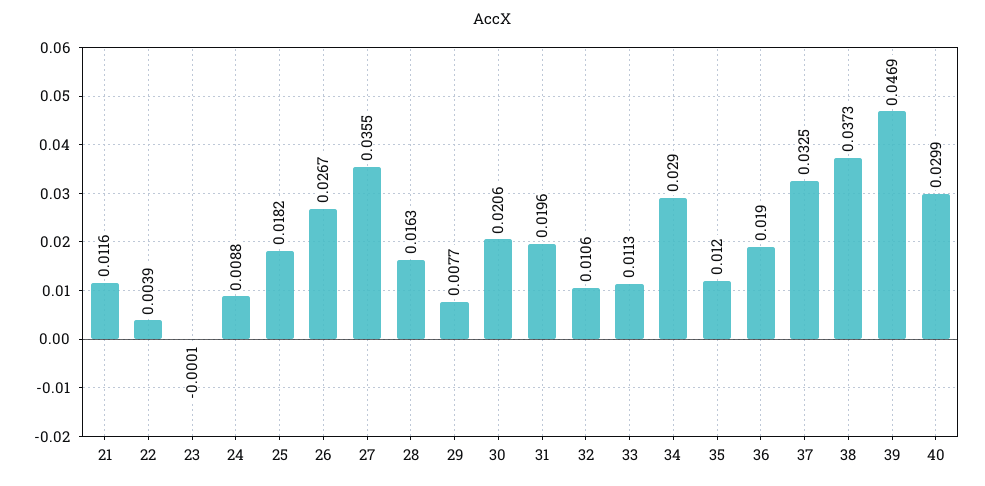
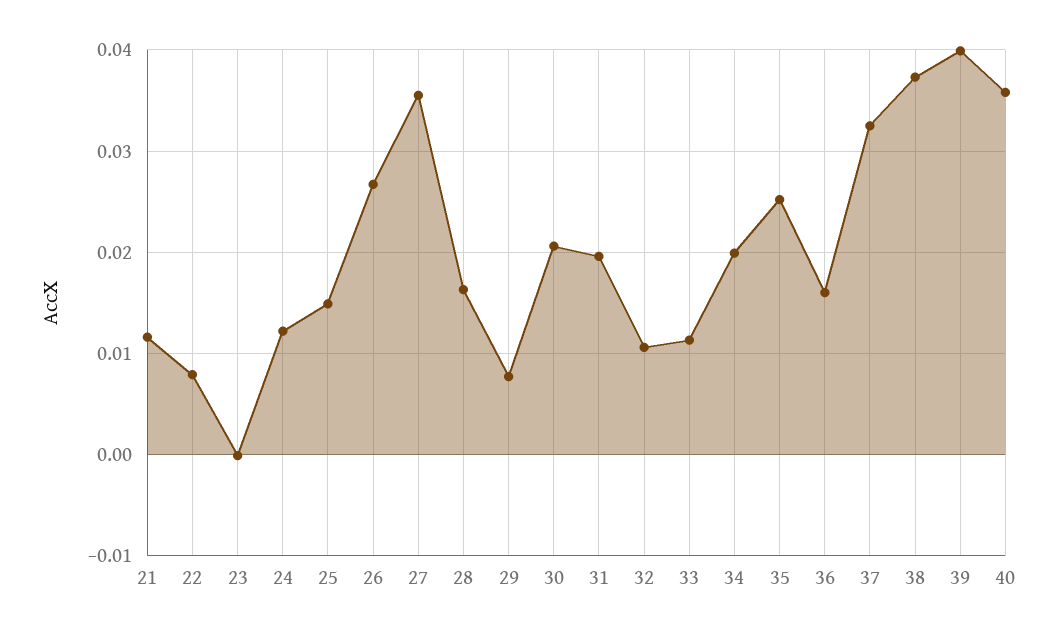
22: 0.0039 -> 0.008
24: 0.0088 -> 0.012
25: 0.0182 -> 0.015
34: 0.029 -> 0.02
35: 0.012 -> 0.025
36: 0.019 -> 0.016
39: 0.0469 -> 0.04
40: 0.0299 -> 0.036

